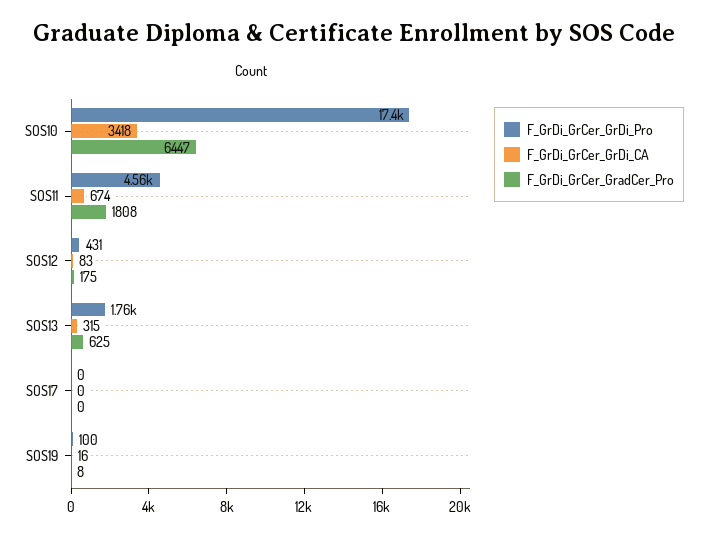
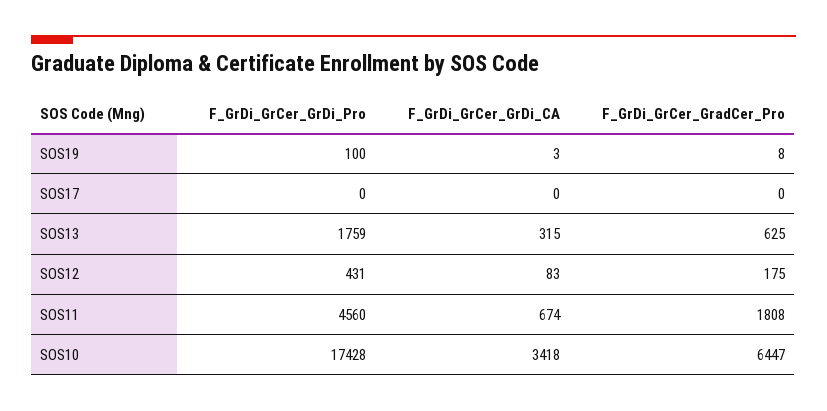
F_GrDi_GrCer_GrDi_CA, SOS19: 16 -> 3

